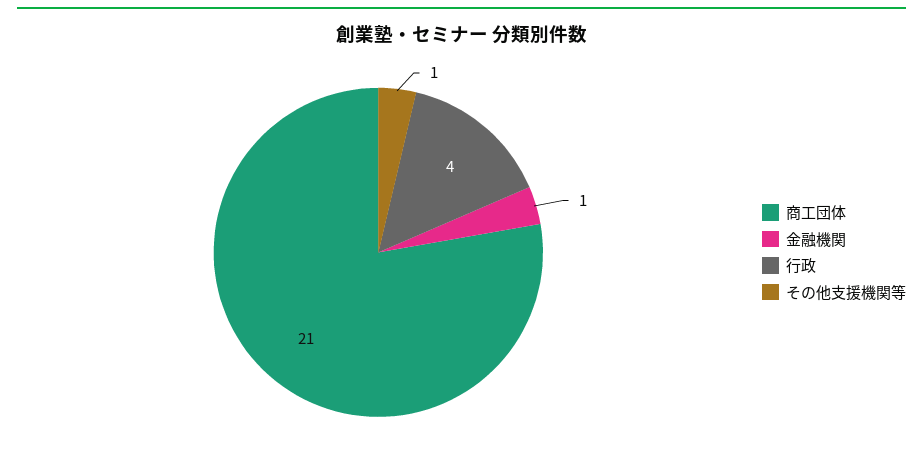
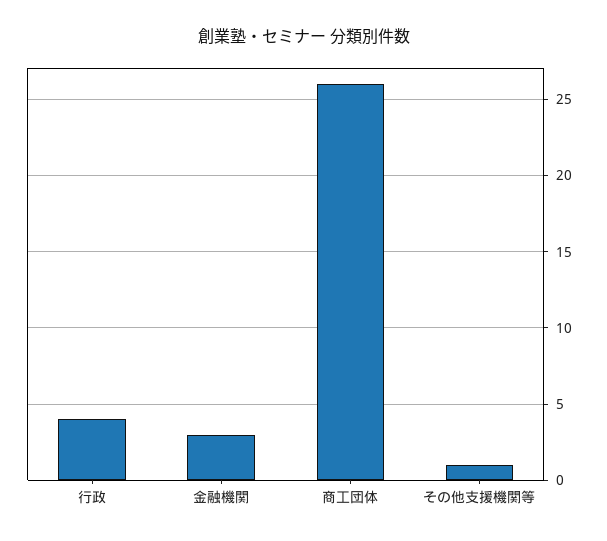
商工団体: 21 -> 26
金融機関: 1 -> 3

